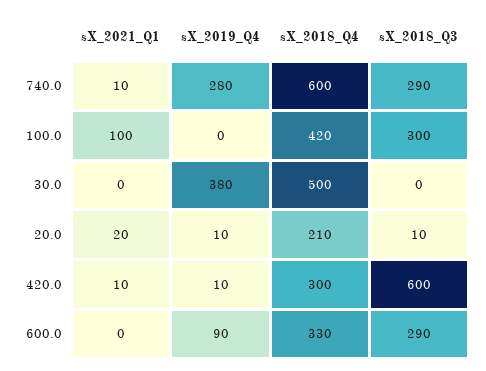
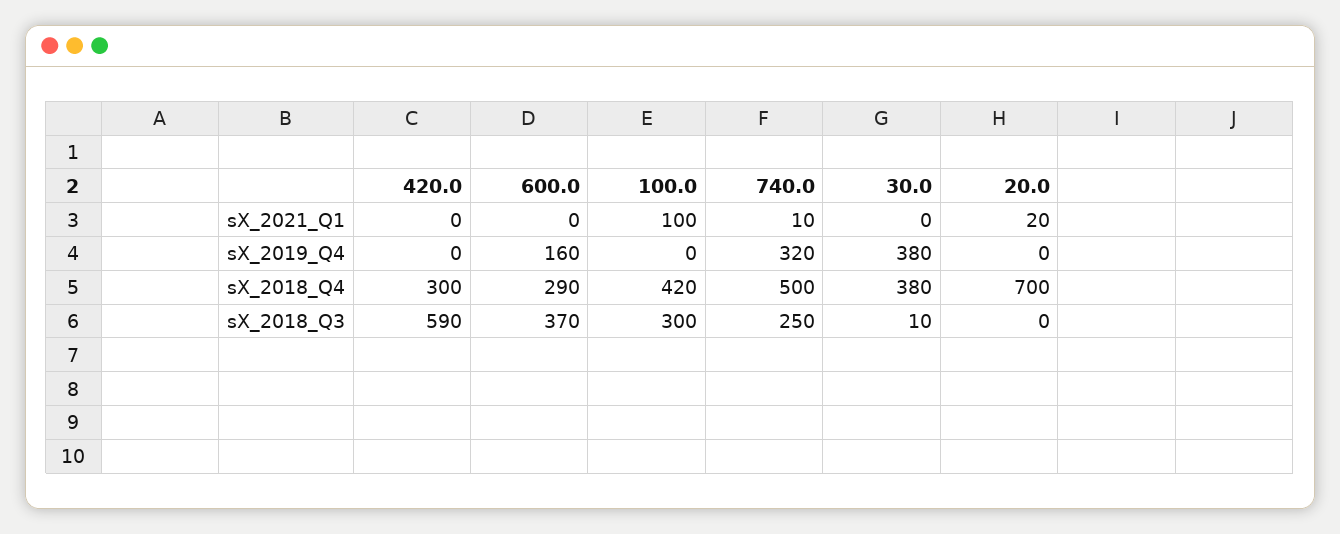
sX_2019_Q4, 740.0: 280 -> 320
sX_2018_Q4, 740.0: 600 -> 500
sX_2018_Q3, 740.0: 290 -> 250
sX_2018_Q4, 30.0: 500 -> 380
sX_2018_Q3, 30.0: 0 -> 10
sX_2019_Q4, 20.0: 10 -> 0
sX_2018_Q4, 20.0: 210 -> 700
sX_2018_Q3, 20.0: 10 -> 0
sX_2021_Q1, 420.0: 10 -> 0
sX_2019_Q4, 420.0: 10 -> 0
sX_2018_Q3, 420.0: 600 -> 590
sX_2019_Q4, 600.0: 90 -> 160
sX_2018_Q4, 600.0: 330 -> 290
sX_2018_Q3, 600.0: 290 -> 370

